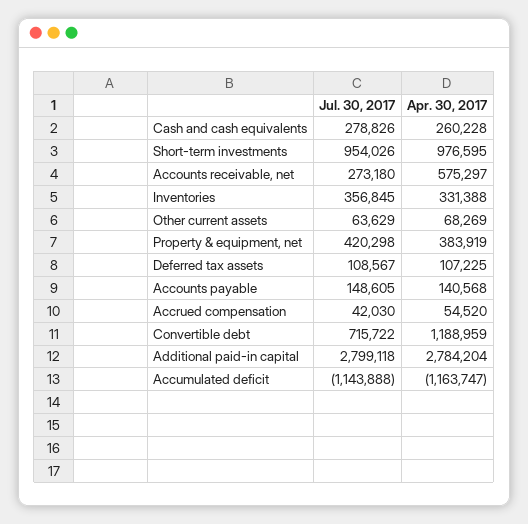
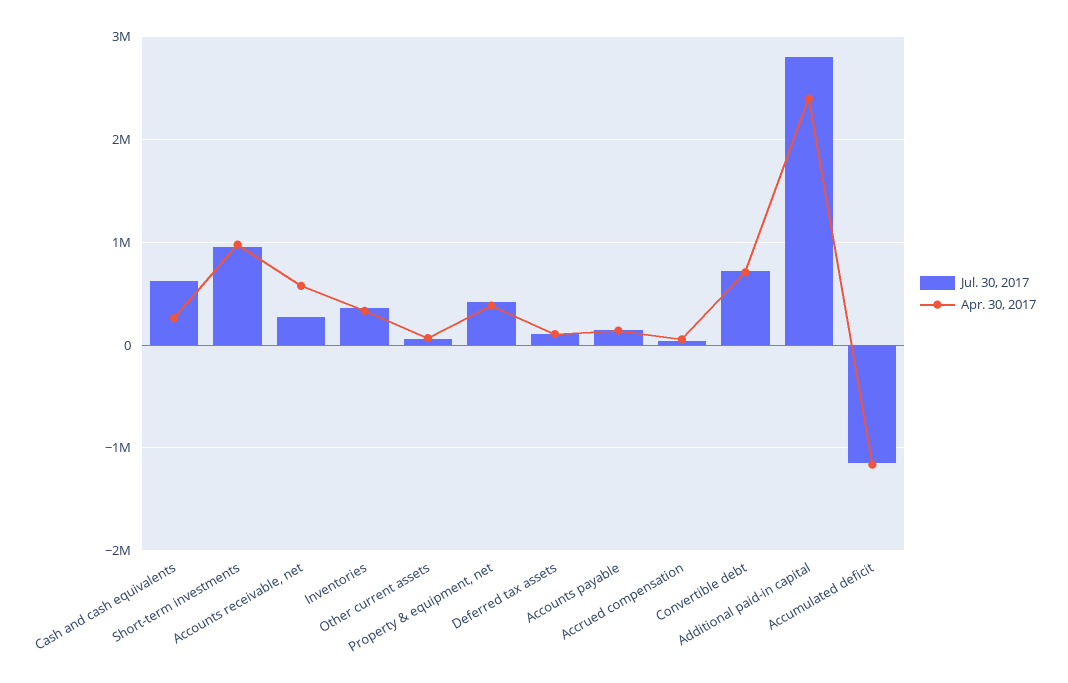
Jul. 30, 2017, Cash and cash equivalents: 278826 -> 600000
Apr. 30, 2017, Convertible debt: 1188959 -> 700000
Apr. 30, 2017, Additional paid-in capital: 2784204 -> 2400000

